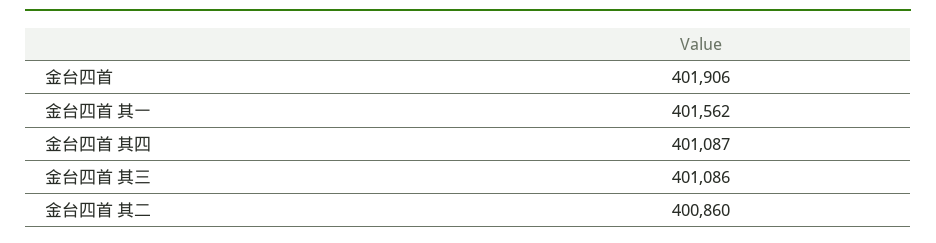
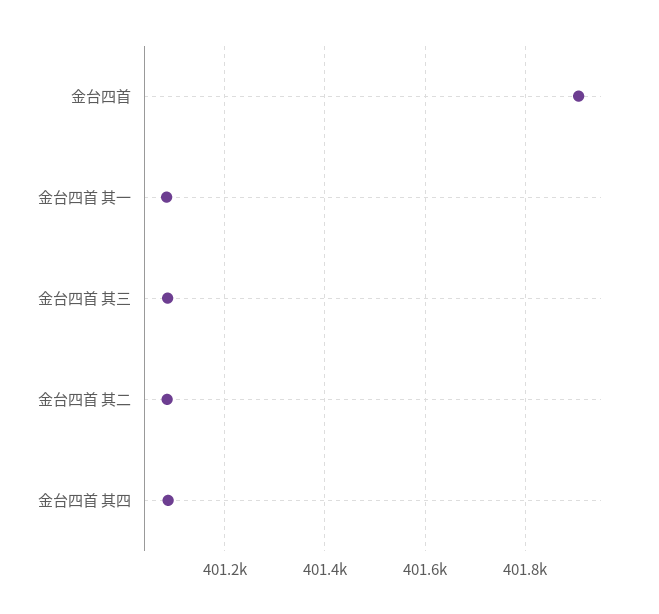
金台四首 其一: 401562 -> 401080
金台四首 其二: 400860 -> 401080

